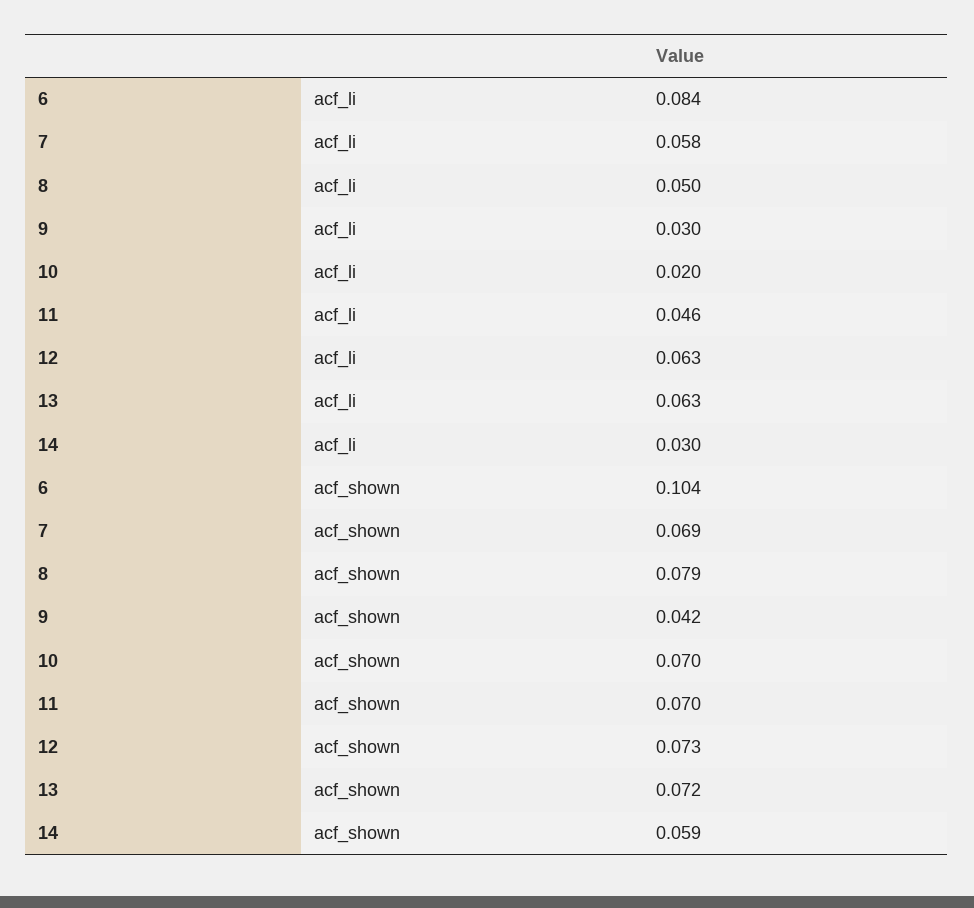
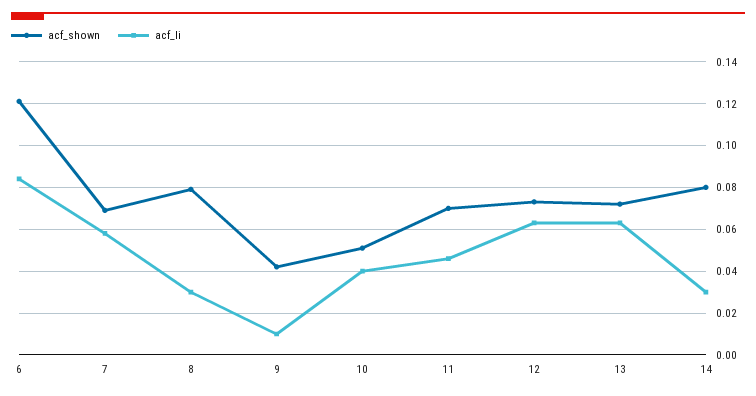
acf_li, 8: 0.05 -> 0.03
acf_li, 9: 0.03 -> 0.01
acf_li, 10: 0.02 -> 0.04
acf_shown, 6: 0.104 -> 0.12
acf_shown, 10: 0.07 -> 0.05
acf_shown, 14: 0.059 -> 0.08

